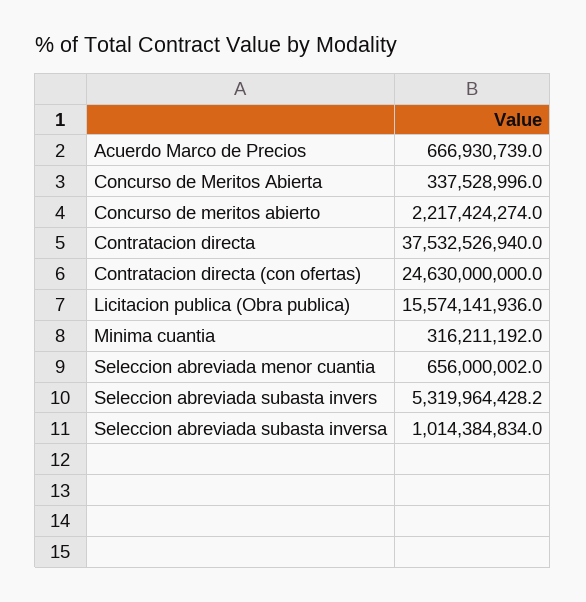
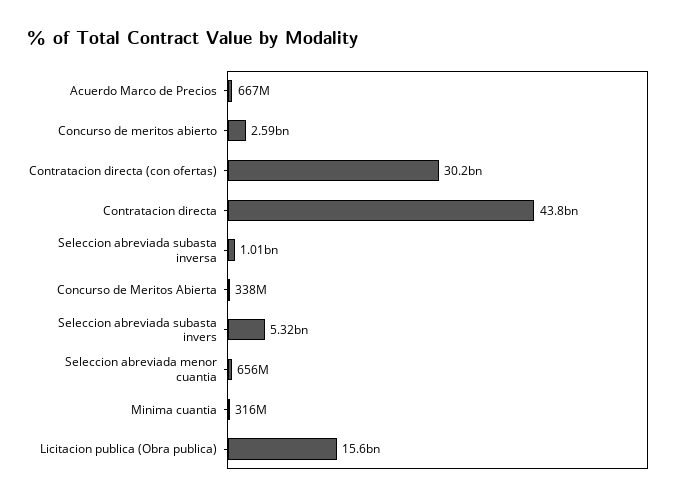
Concurso de meritos abierto: 2217424274 -> 2590000000
Contratacion directa: 37532526940 -> 43800000000
Contratacion directa (con ofertas): 24630000000 -> 30200000000

